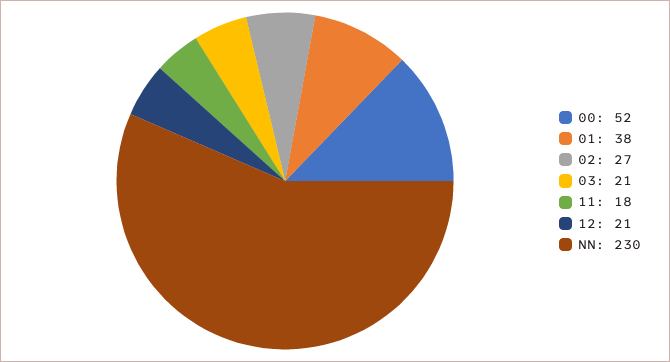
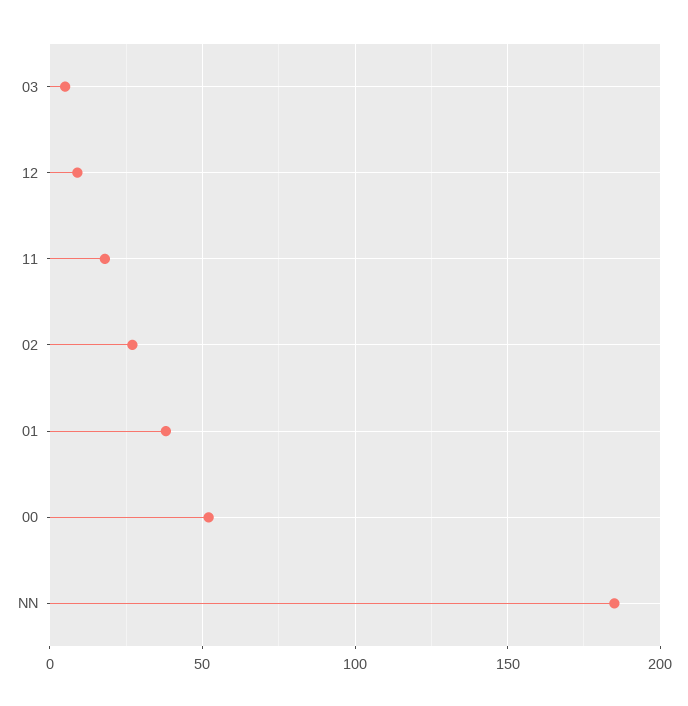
03: 21 -> 5
12: 21 -> 10
NN: 230 -> 185

